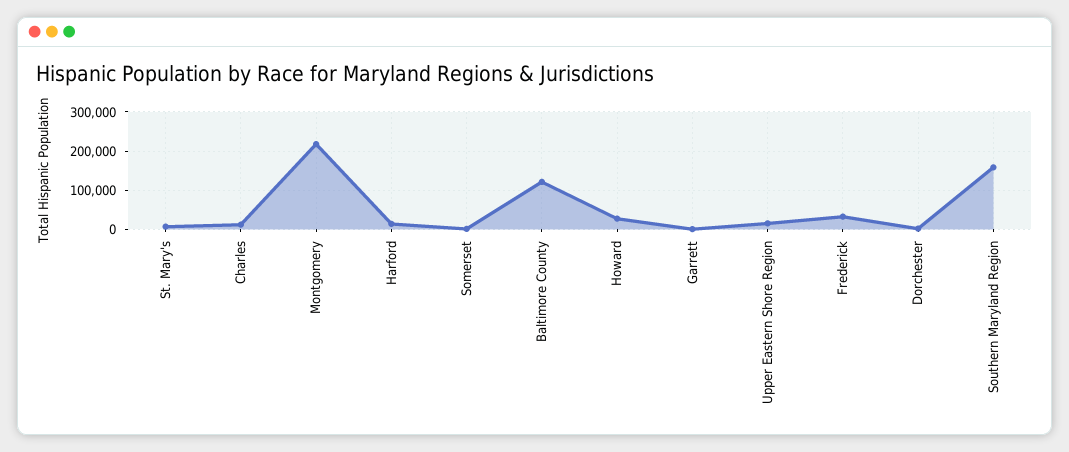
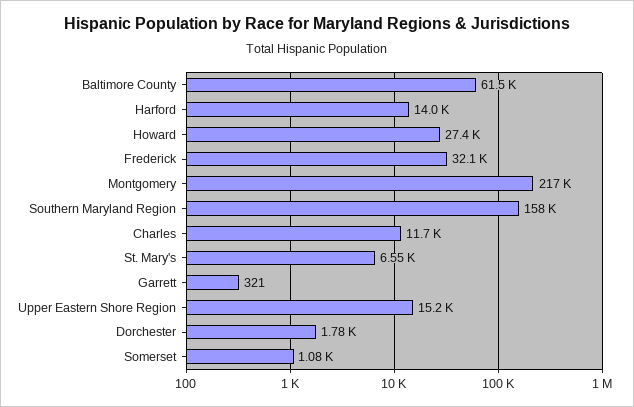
Baltimore County: 120000 -> 61500

